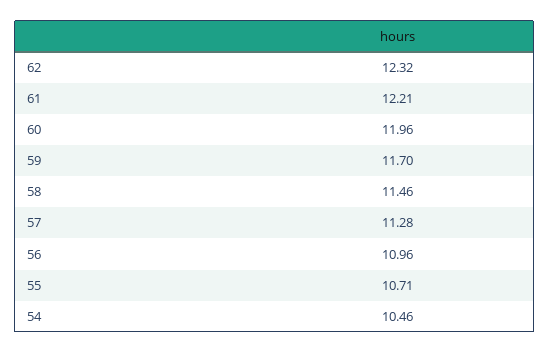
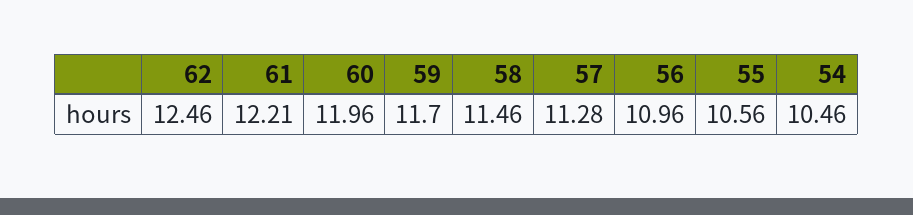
62: 12.32 -> 12.46
55: 10.71 -> 10.56

